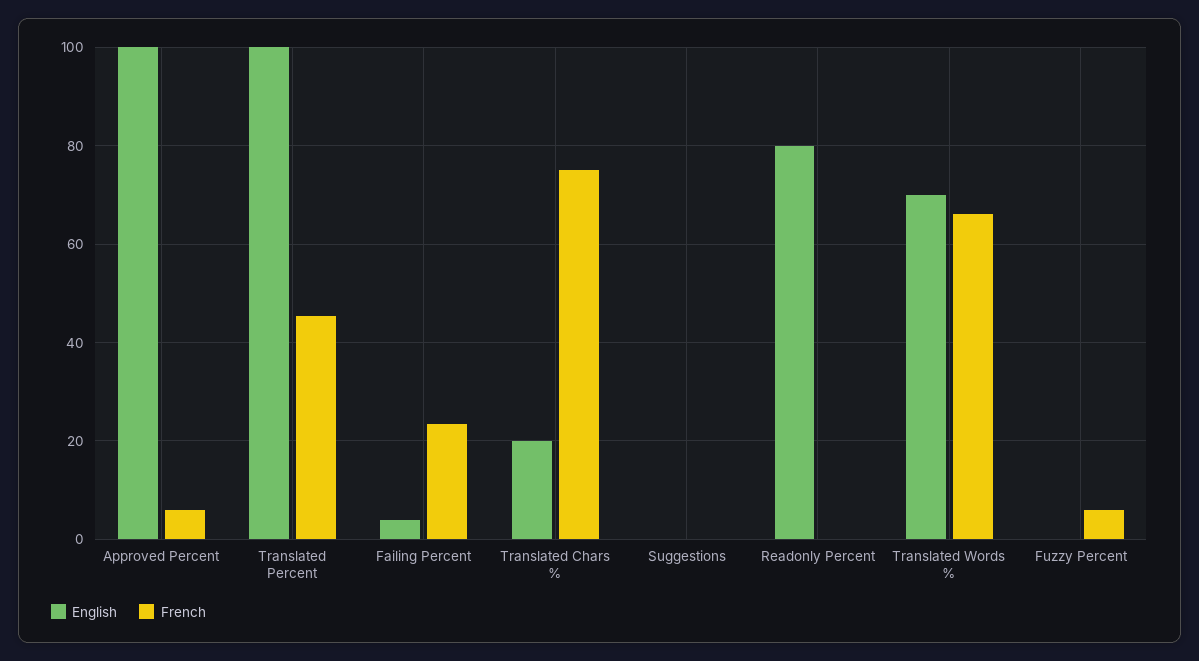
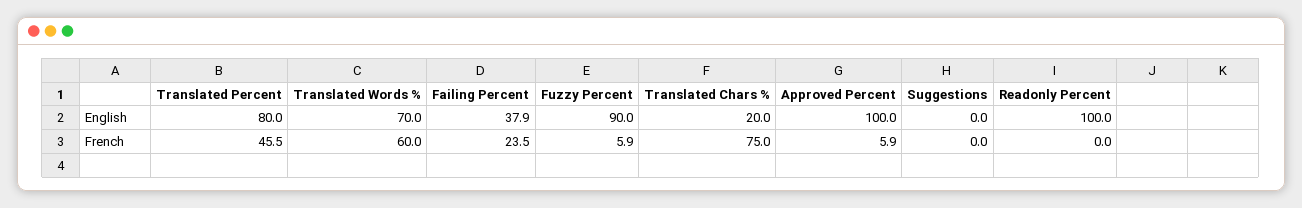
English, Translated Percent: 100 -> 80
English, Failing Percent: 4 -> 37.9
English, Readonly Percent: 80 -> 100
French, Translated Words %: 66 -> 60
English, Fuzzy Percent: 0 -> 90

